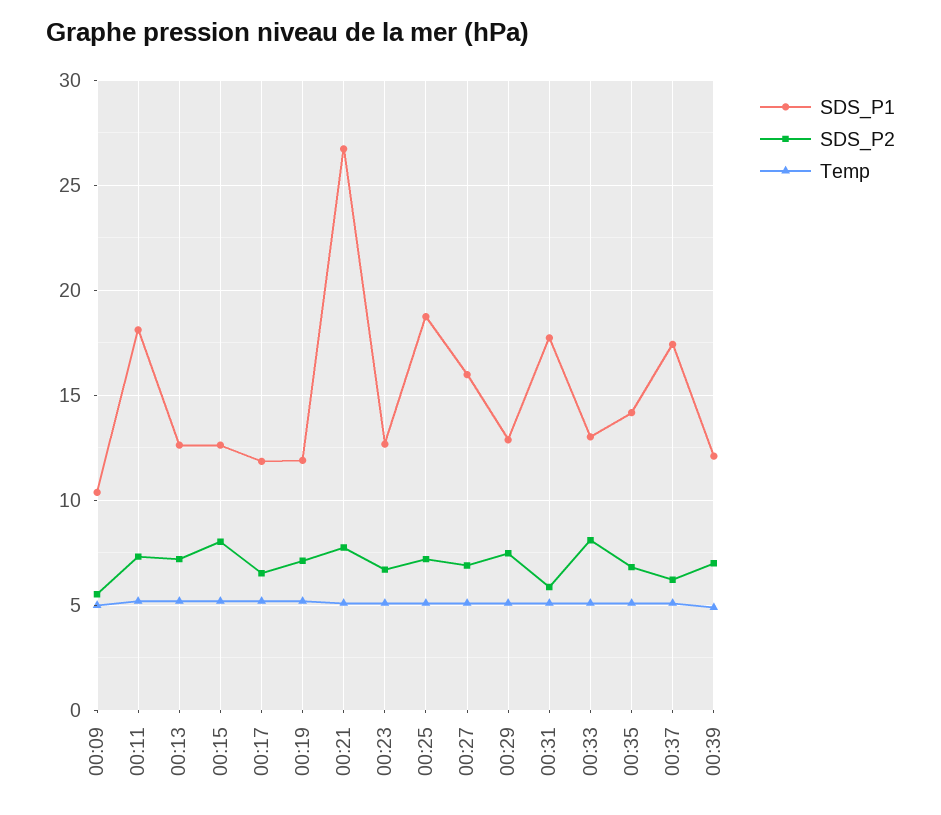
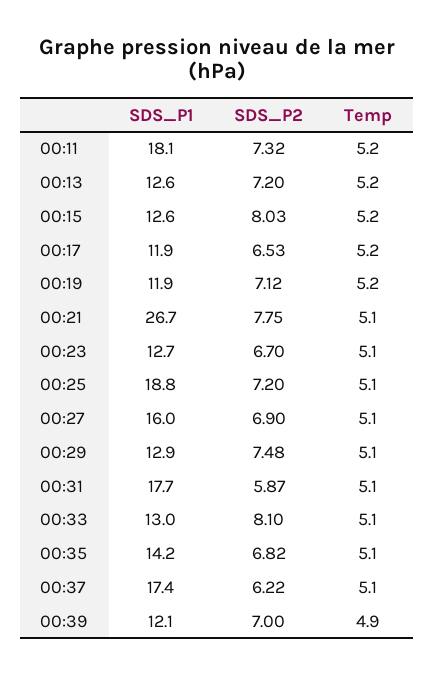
SDS_P1, 00:09: 10.5 -> none
SDS_P2, 00:09: 5.5 -> none
Temp, 00:09: 5 -> none

